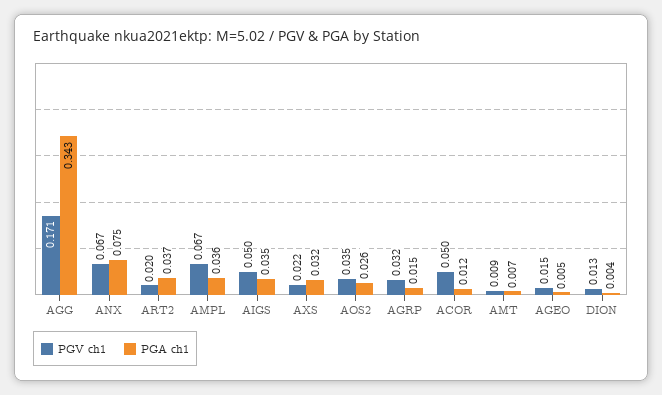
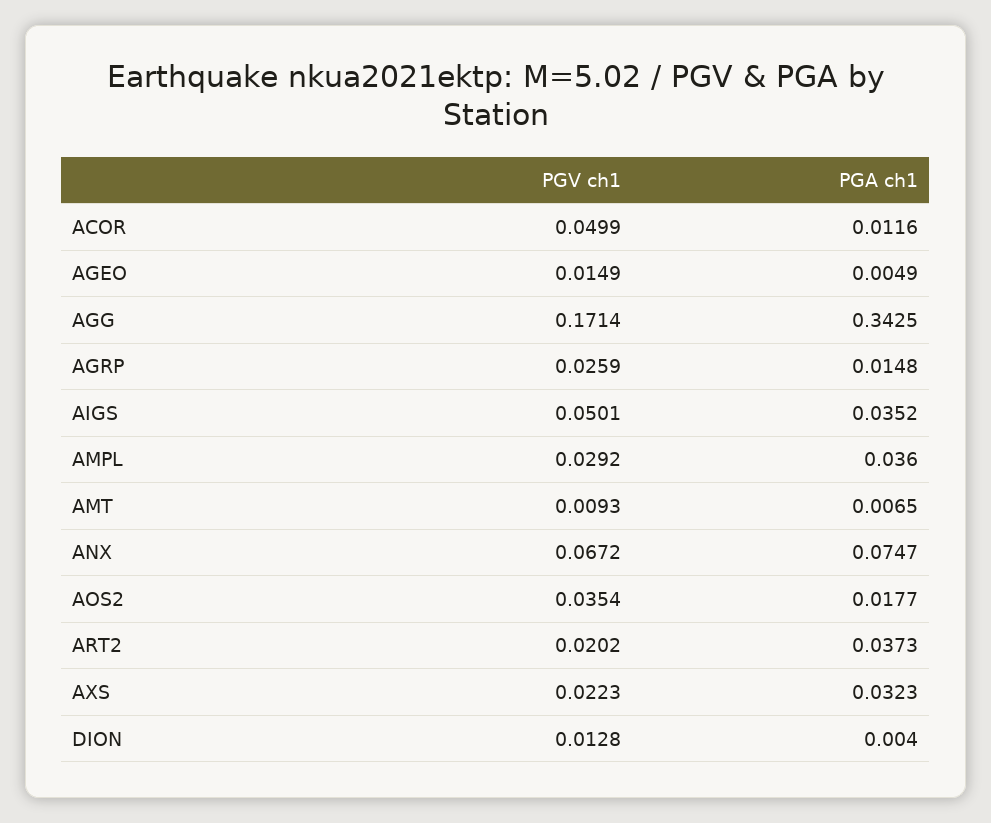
PGV ch1, AMPL: 0.067 -> 0.0292
PGA ch1, AOS2: 0.026 -> 0.0177
PGV ch1, AGRP: 0.032 -> 0.0259

